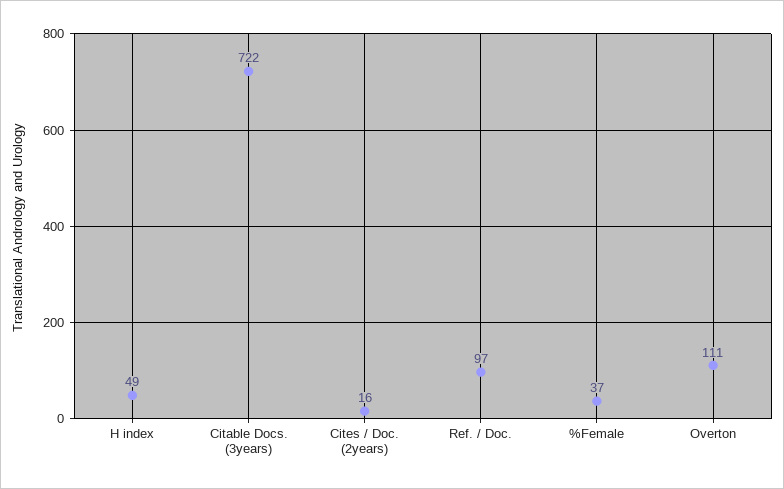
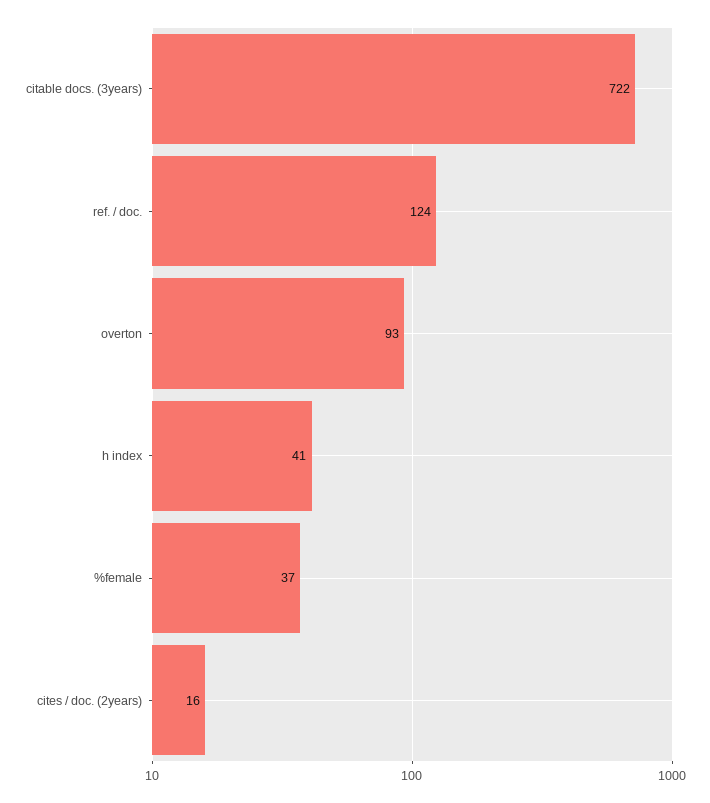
H index: 49 -> 41
Ref. / Doc.: 97 -> 124
Overton: 111 -> 93

